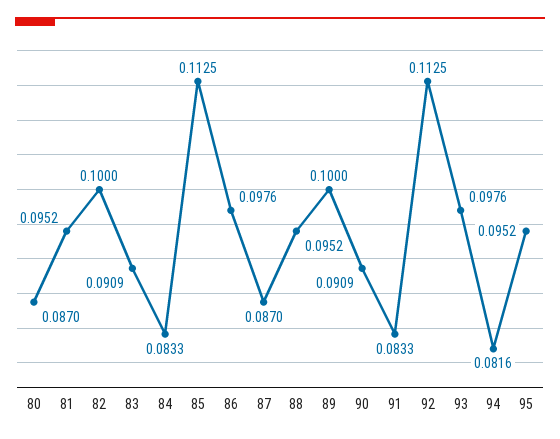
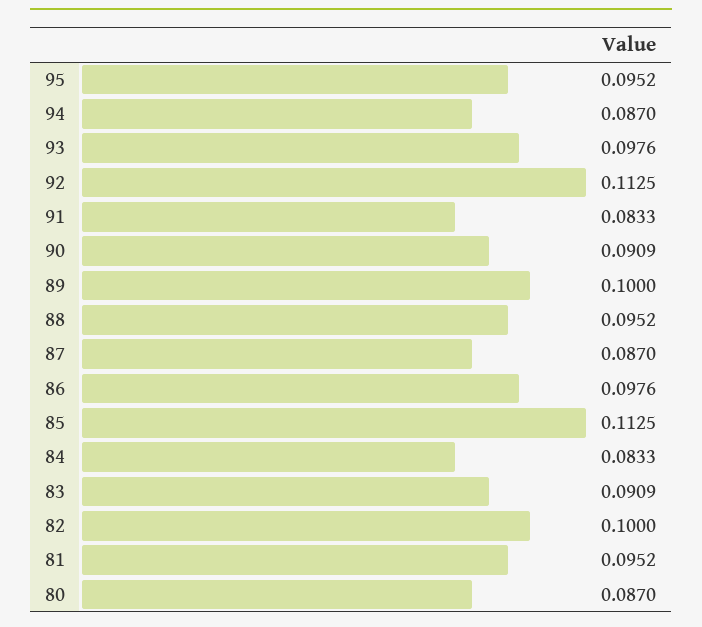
94: 0.0816 -> 0.087

